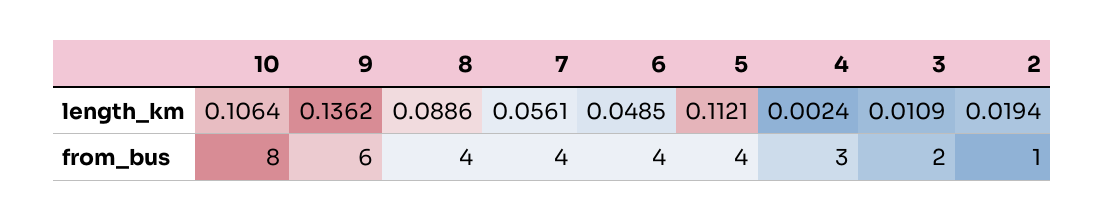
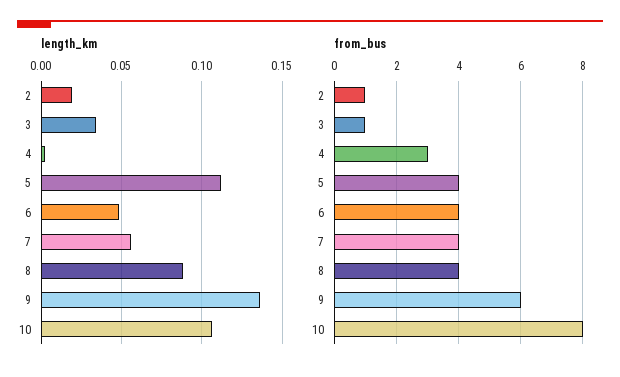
length_km, 3: 0.0109 -> 0.035
from_bus, 3: 2 -> 1

